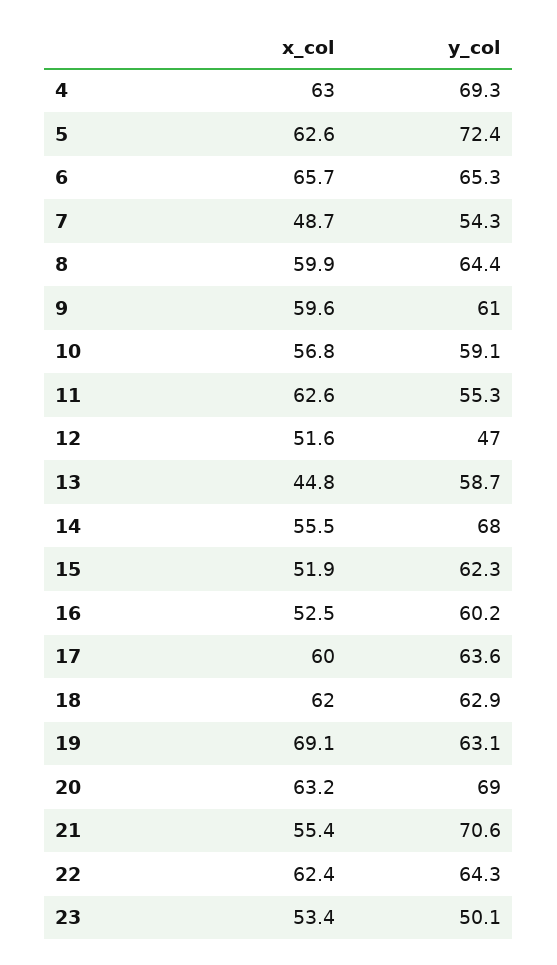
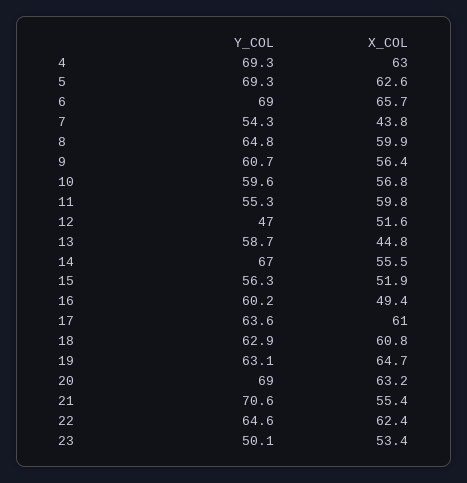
y_col, 5: 72.4 -> 69.3
y_col, 6: 65.3 -> 69
x_col, 7: 48.7 -> 43.8
y_col, 8: 64.4 -> 64.8
x_col, 9: 59.6 -> 56.4
y_col, 9: 61 -> 60.7
y_col, 10: 59.1 -> 59.6
x_col, 11: 62.6 -> 59.8
y_col, 14: 68 -> 67
y_col, 15: 62.3 -> 56.3
x_col, 16: 52.5 -> 49.4
x_col, 17: 60 -> 61
x_col, 18: 62 -> 60.8
x_col, 19: 69.1 -> 64.7
y_col, 22: 64.3 -> 64.6

